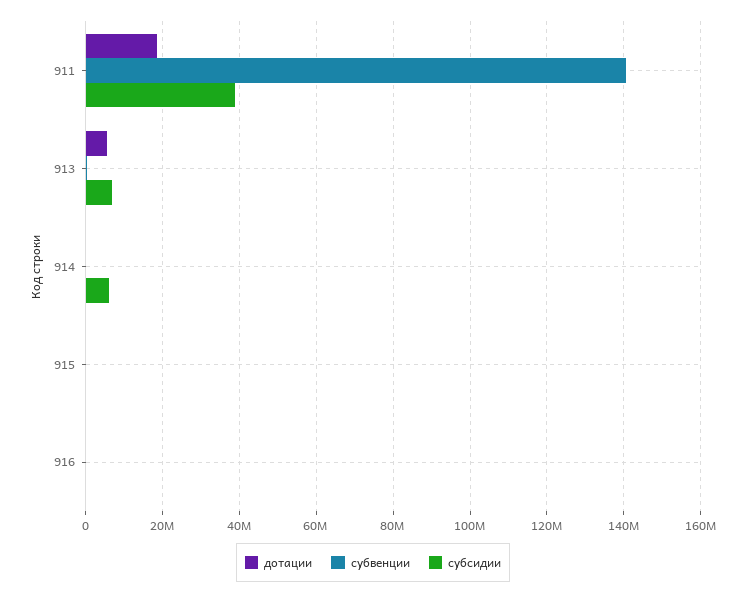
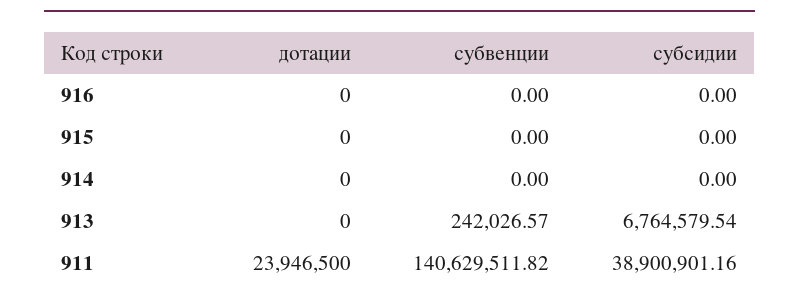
дотации, 911: 18000000 -> 23946500
дотации, 913: 6000000 -> 0
субсидии, 914: 6000000 -> 0

